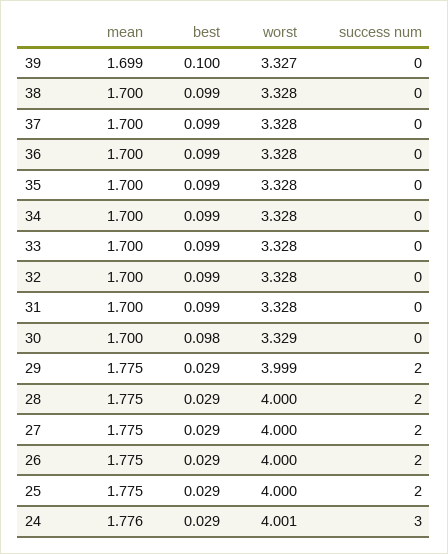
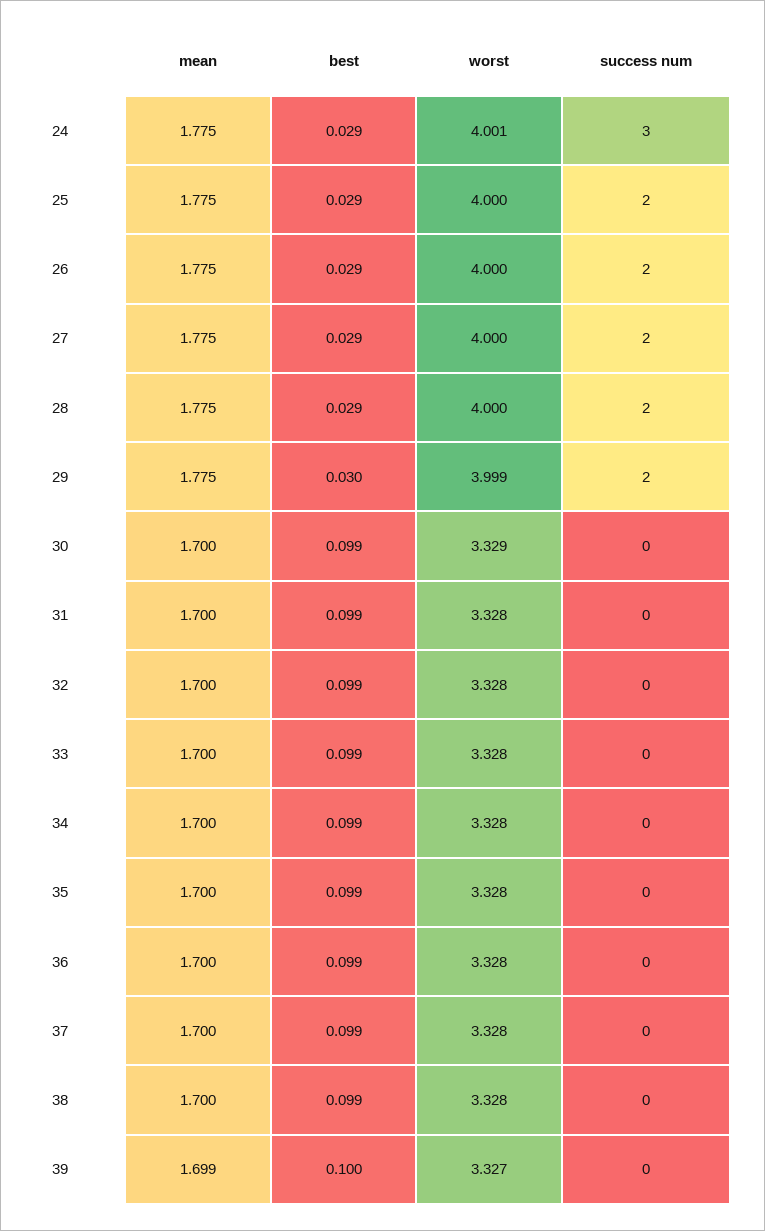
best, 30: 0.098 -> 0.099
best, 29: 0.029 -> 0.03
mean, 24: 1.776 -> 1.775

